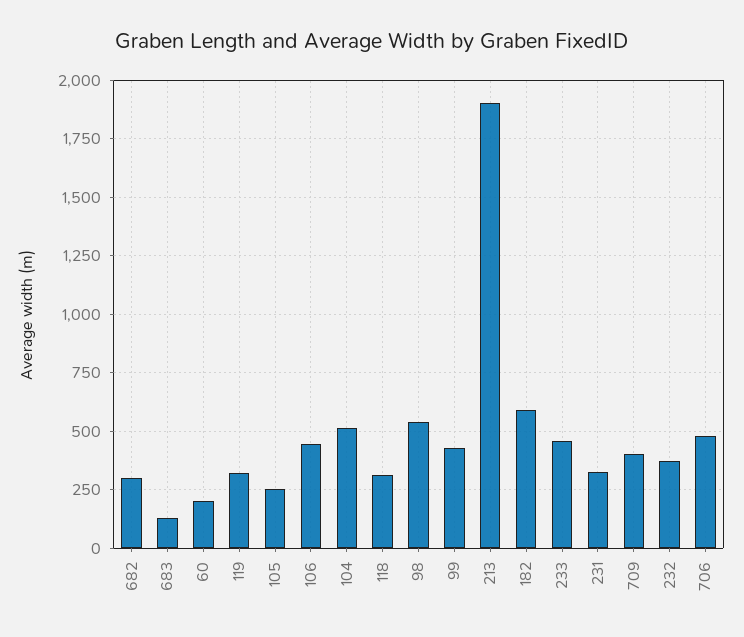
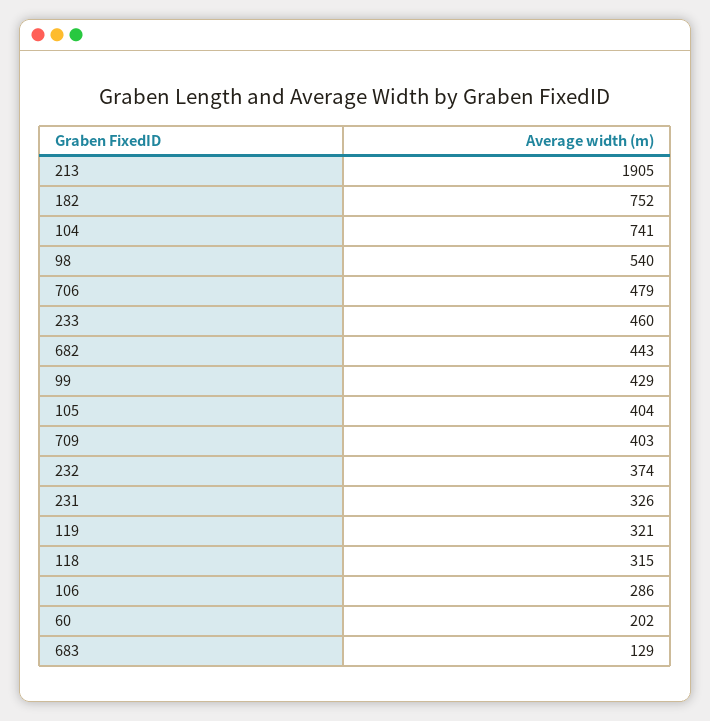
682: 300 -> 443
105: 250 -> 404
106: 450 -> 286
104: 500 -> 741
182: 600 -> 752

